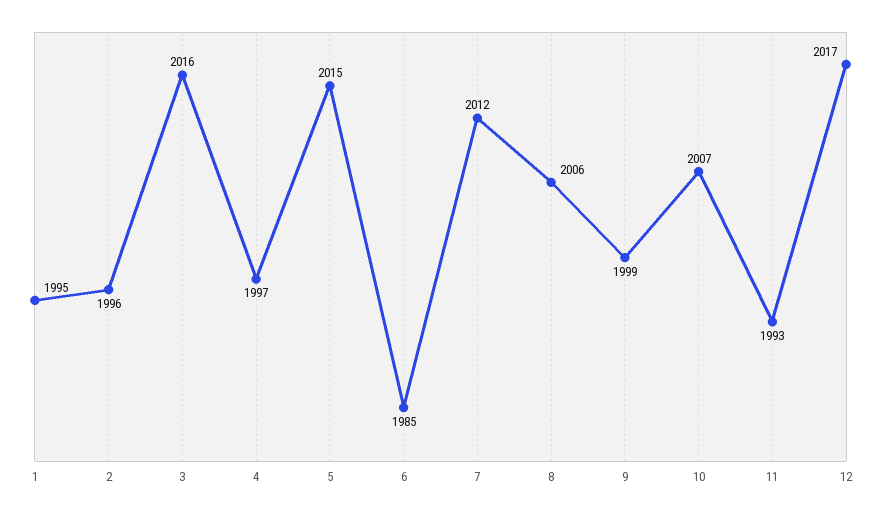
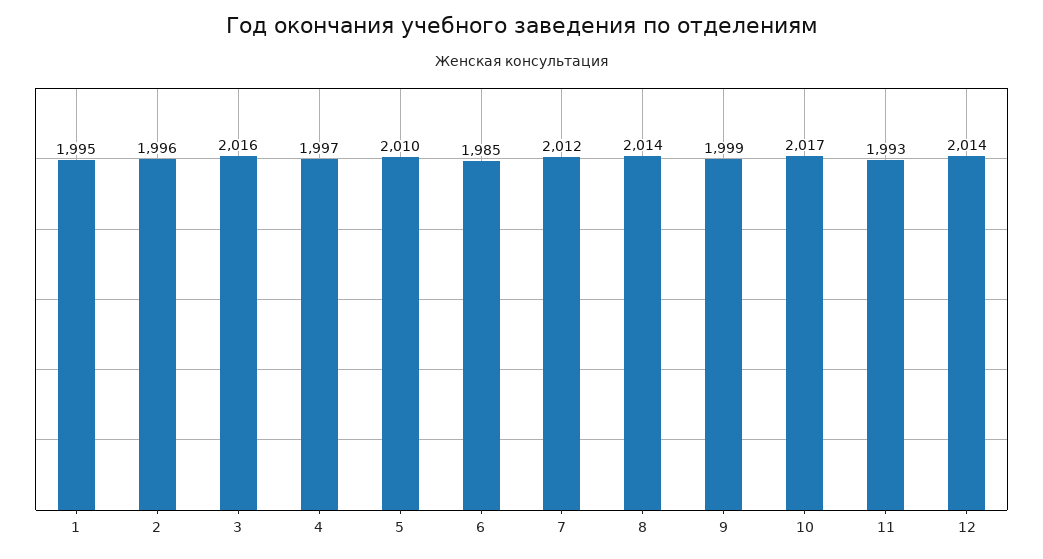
5: 2015 -> 2010
8: 2006 -> 2014
10: 2007 -> 2017
12: 2017 -> 2014

